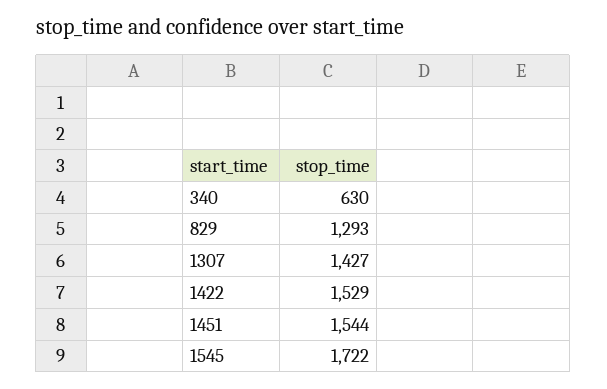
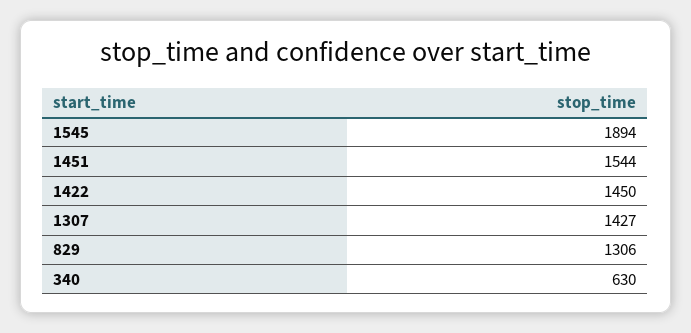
829: 1293 -> 1306
1422: 1529 -> 1450
1545: 1722 -> 1894

